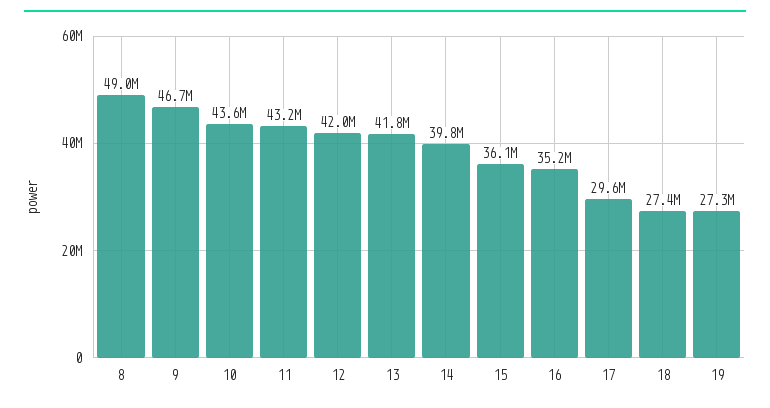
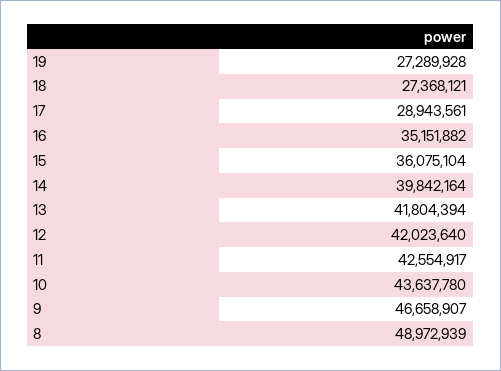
11: 43200000 -> 42554917
17: 29600000 -> 28943561

